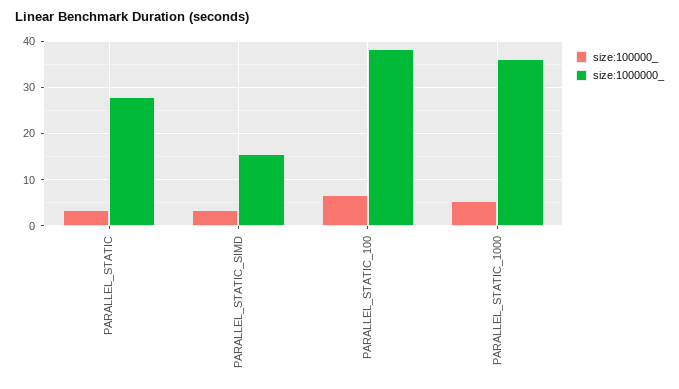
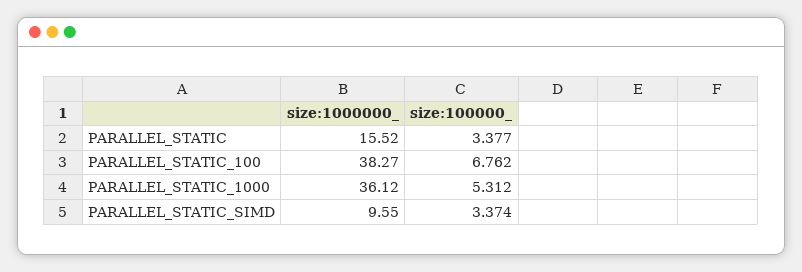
size:1000000_, PARALLEL_STATIC: 28 -> 15.52
size:1000000_, PARALLEL_STATIC_SIMD: 16 -> 9.55

